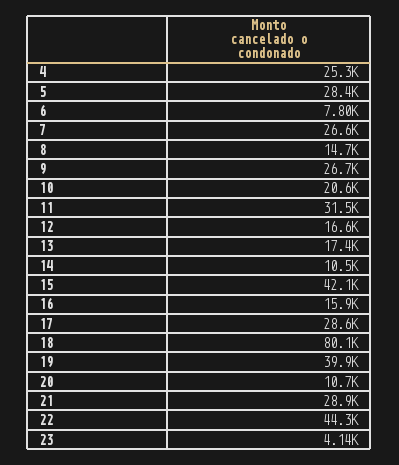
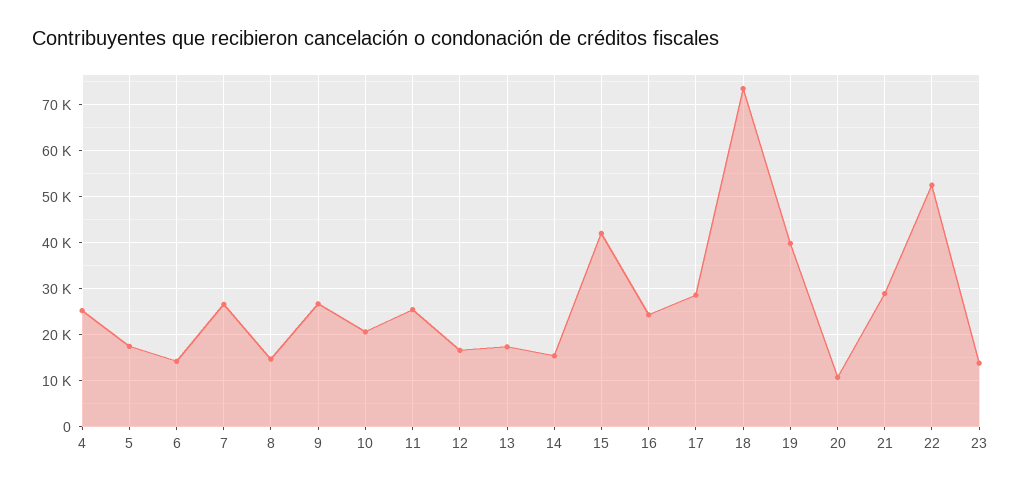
5: 28400 -> 18000
6: 7800 -> 14000
11: 31500 -> 26000
14: 10500 -> 16000
16: 15900 -> 24000
18: 80100 -> 74000
22: 44300 -> 52000
23: 4140 -> 14000

